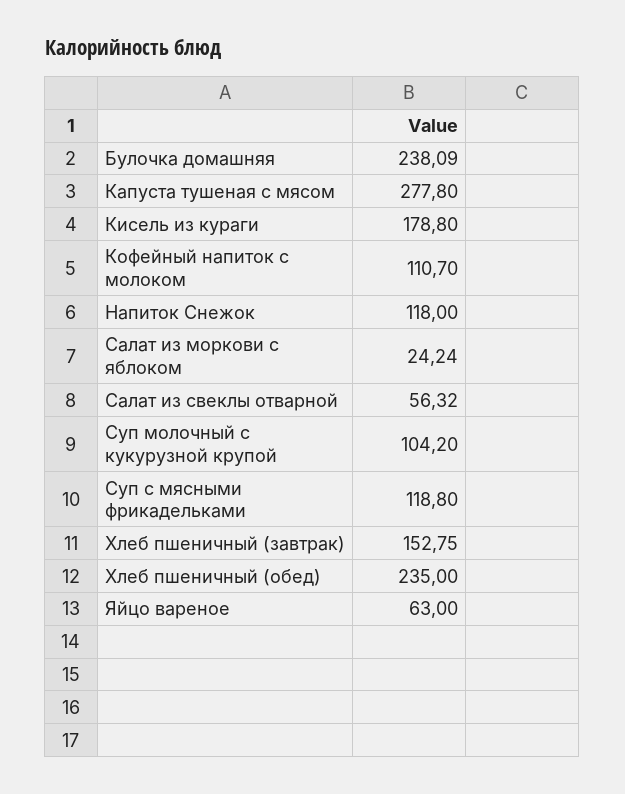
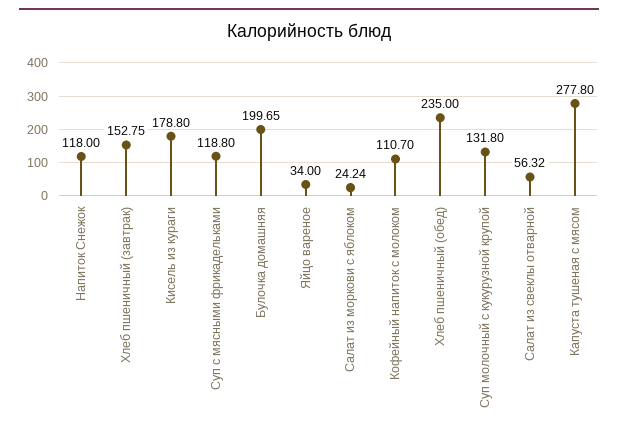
Булочка домашняя: 238.09 -> 199.65
Суп молочный с кукурузной крупой: 104.2 -> 131.8
Яйцо вареное: 63 -> 34

